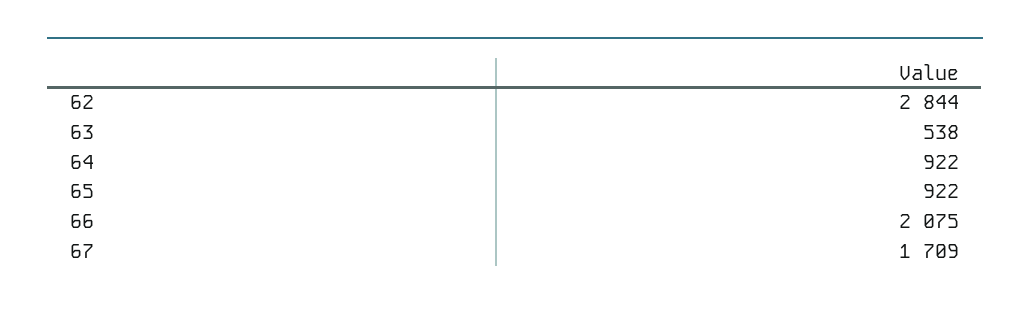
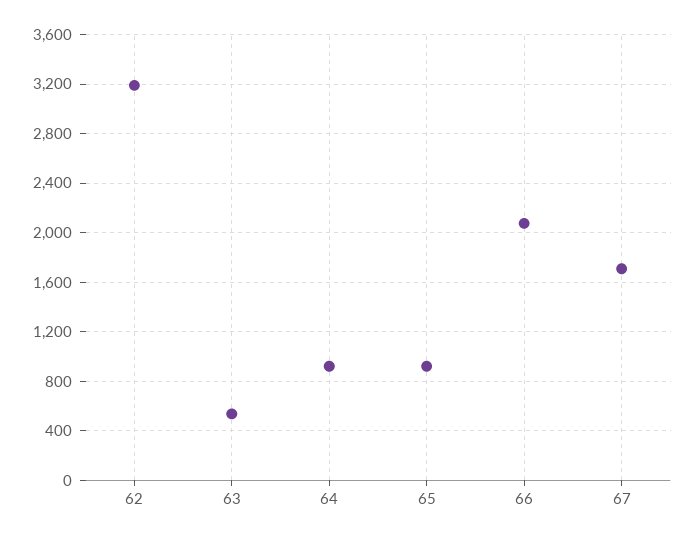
62: 2844 -> 3200

